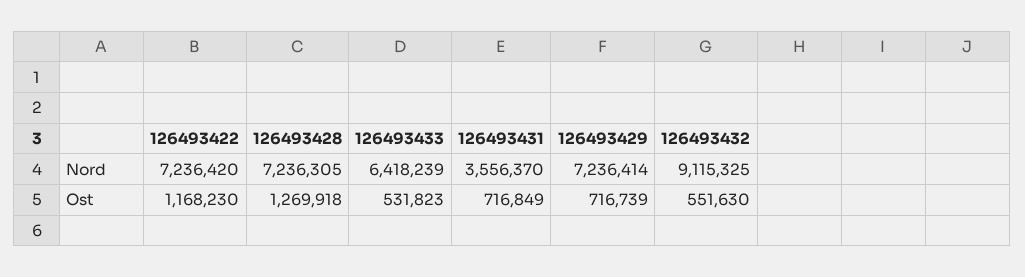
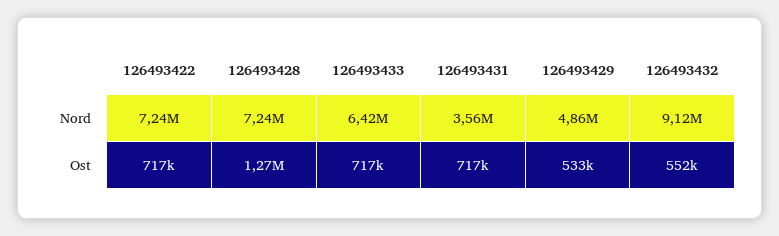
126493429, Nord: 7236414 -> 4860000
126493422, Ost: 1168230 -> 717000
126493433, Ost: 531823 -> 717000
126493429, Ost: 716739 -> 533000

